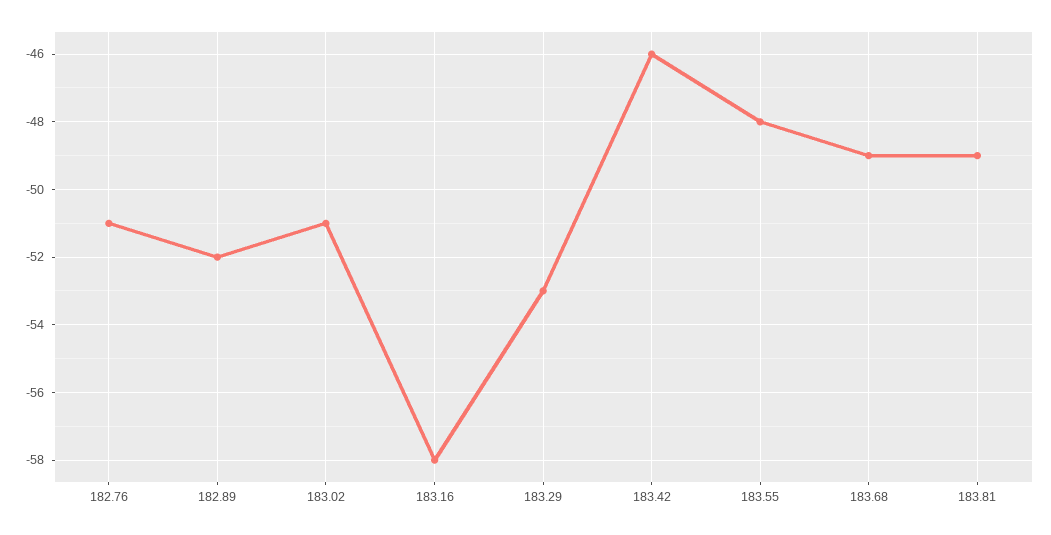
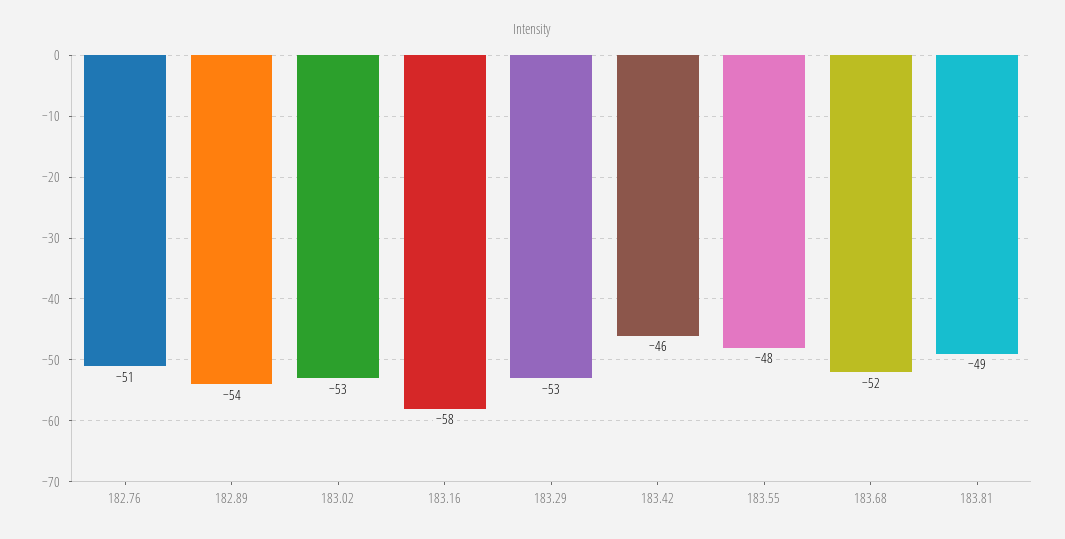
182.89: -52 -> -54
183.02: -51 -> -53
183.68: -49 -> -52

